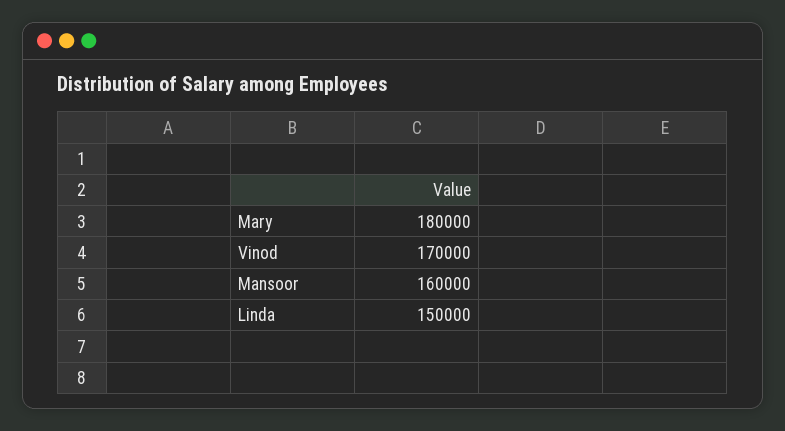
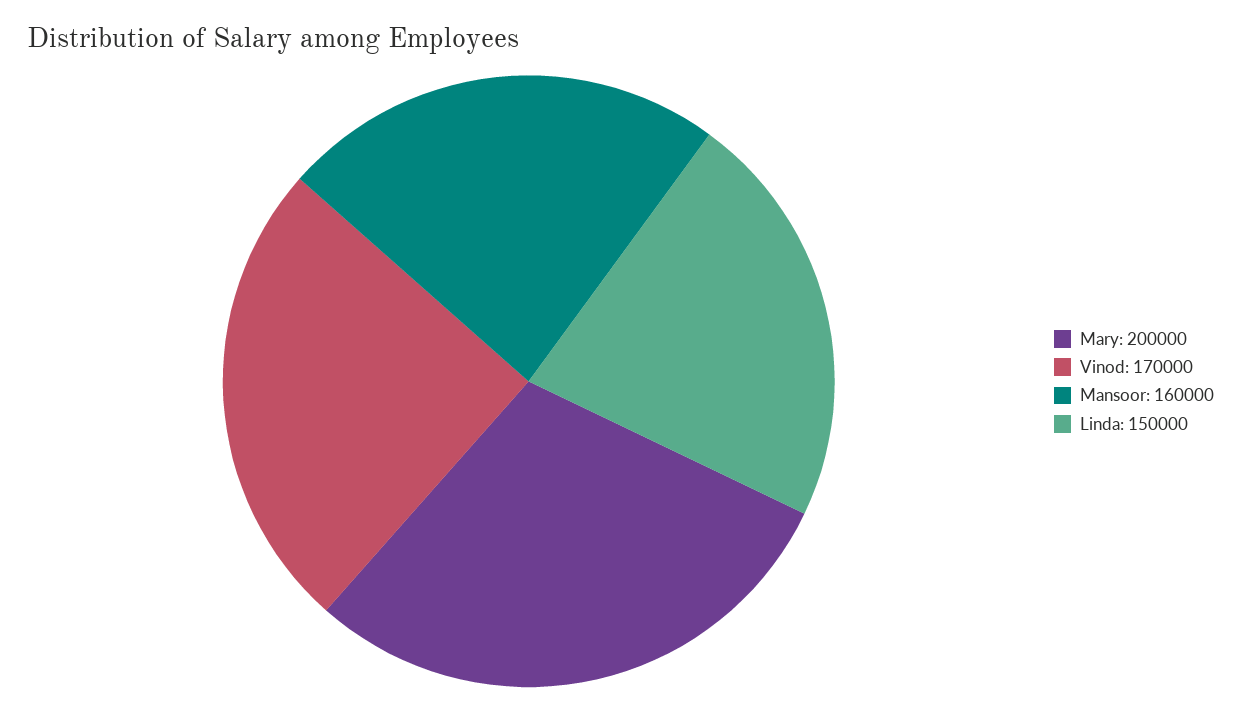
Mary: 180000 -> 200000

